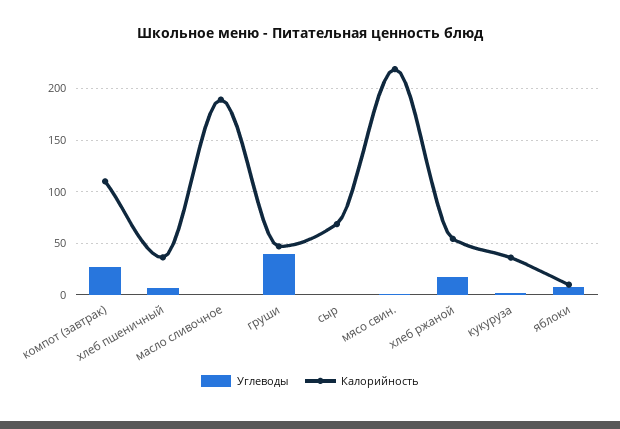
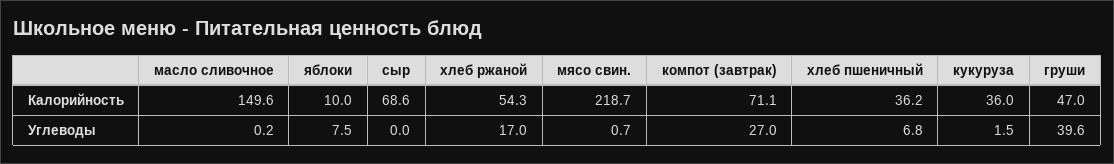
Калорийность, компот (завтрак): 110 -> 71.1
Калорийность, масло сливочное: 190 -> 149.6

